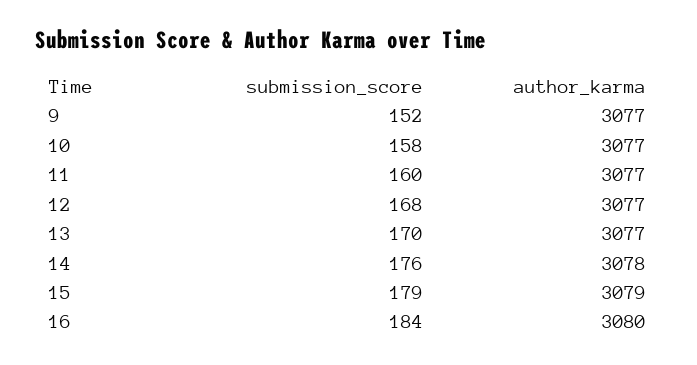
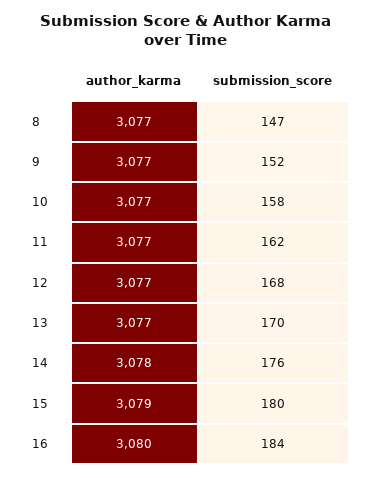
submission_score, 11: 160 -> 162
submission_score, 15: 179 -> 180
author_karma, 8: none -> 3077
submission_score, 8: none -> 147

